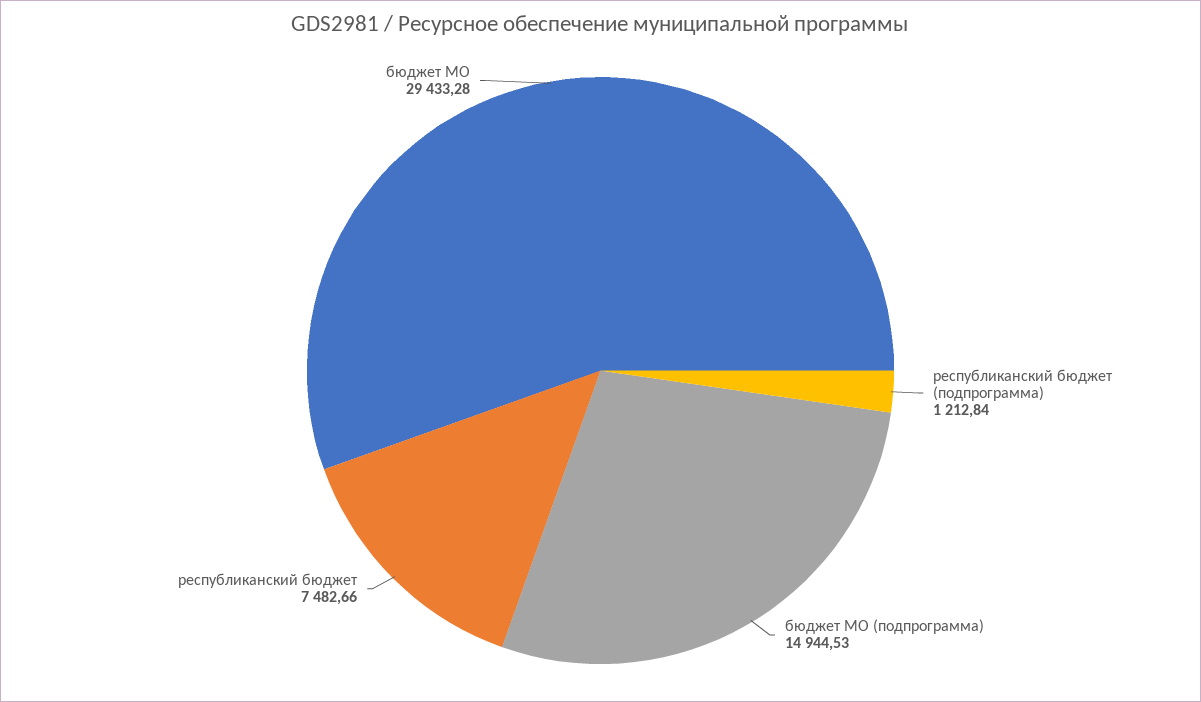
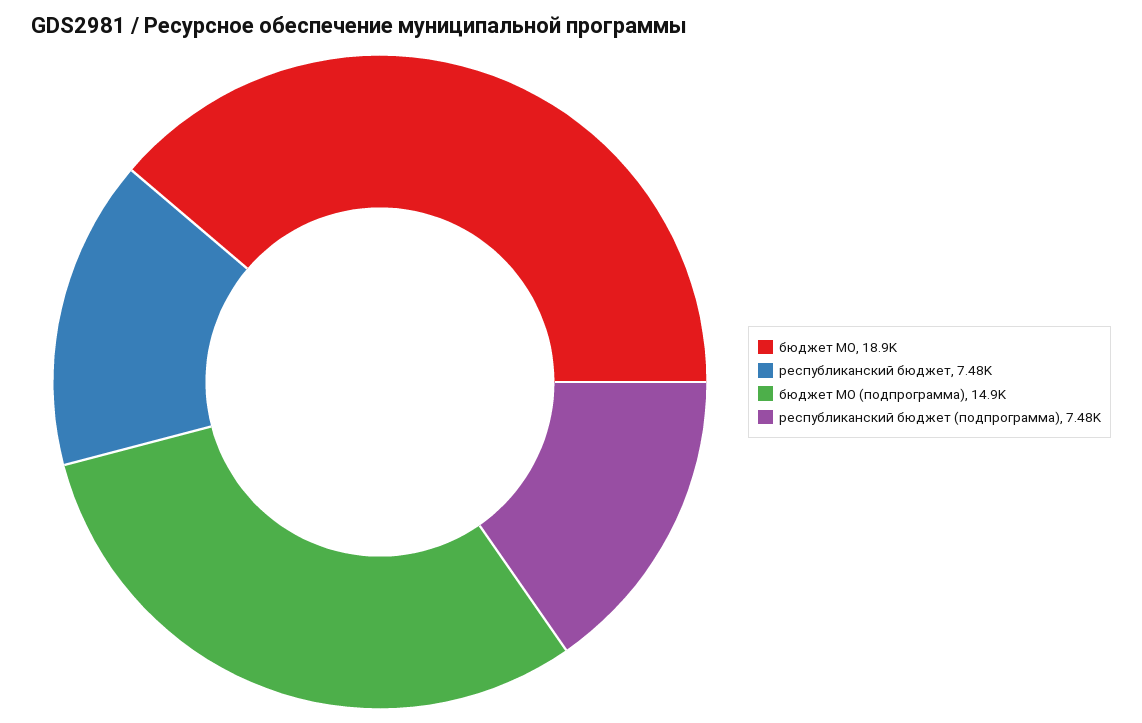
республиканский бюджет (подпрограмма): 1212.84 -> 7480
бюджет МО: 29433.28 -> 18900

